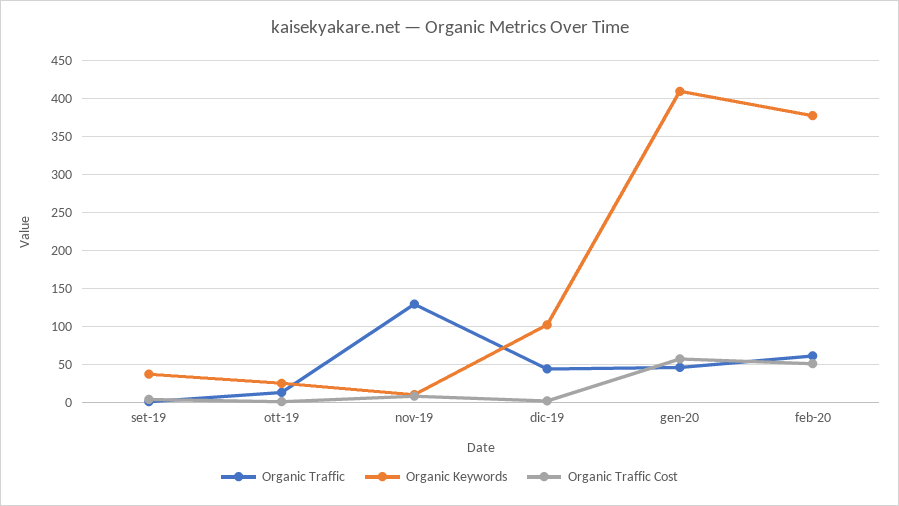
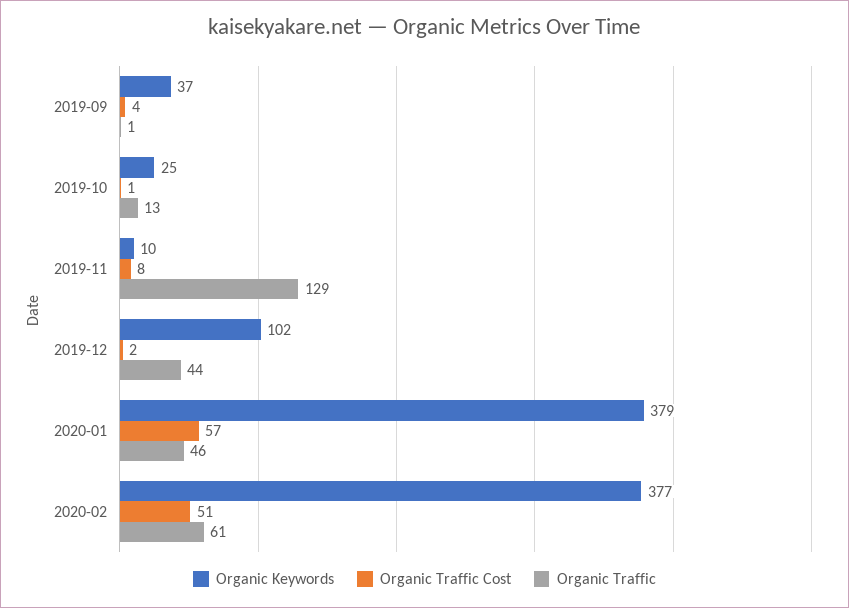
Organic Keywords, gen-20: 410 -> 379

